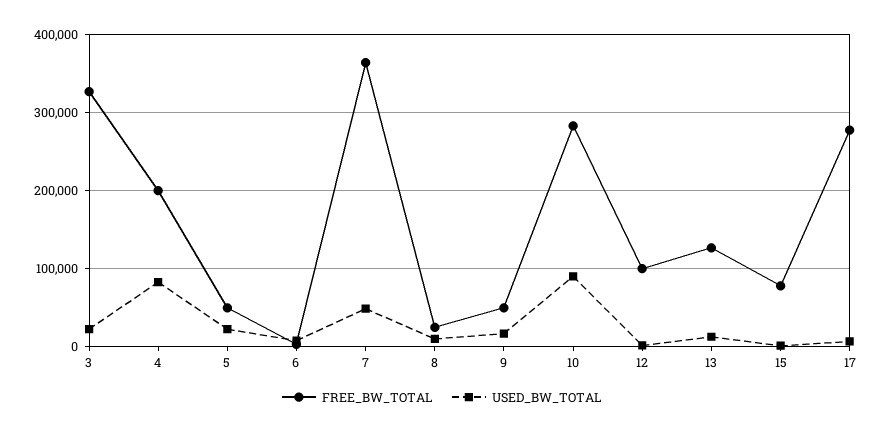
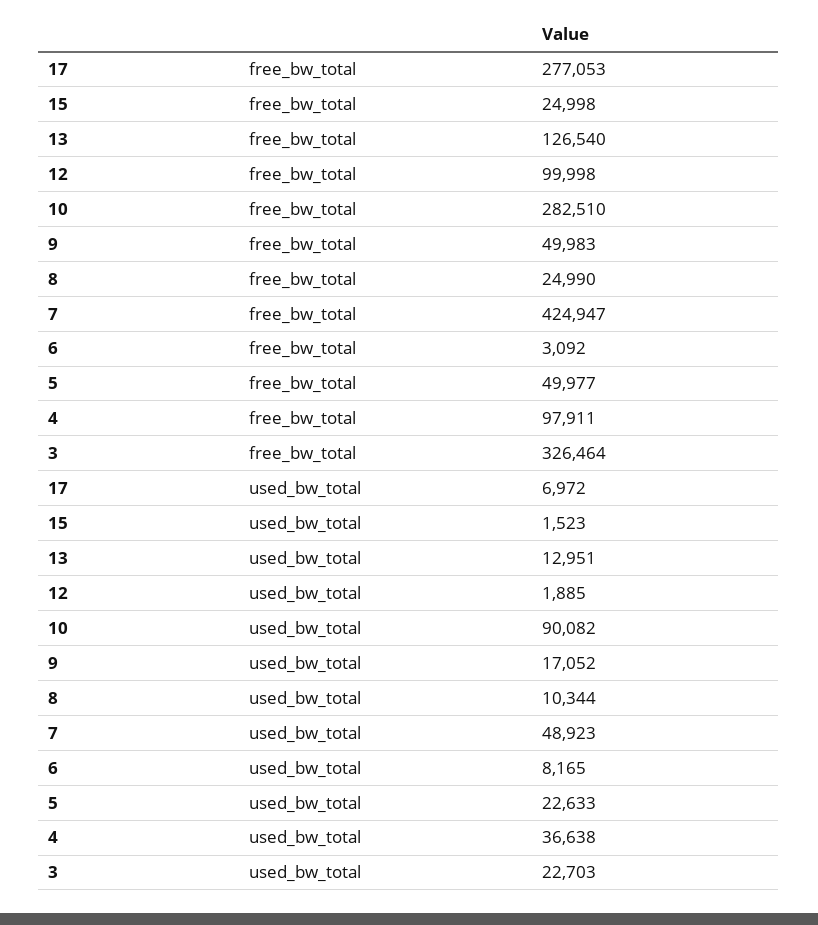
FREE_BW_TOTAL, 4: 200000 -> 97911
USED_BW_TOTAL, 4: 80000 -> 36638
FREE_BW_TOTAL, 7: 360000 -> 424947
FREE_BW_TOTAL, 15: 80000 -> 24998

